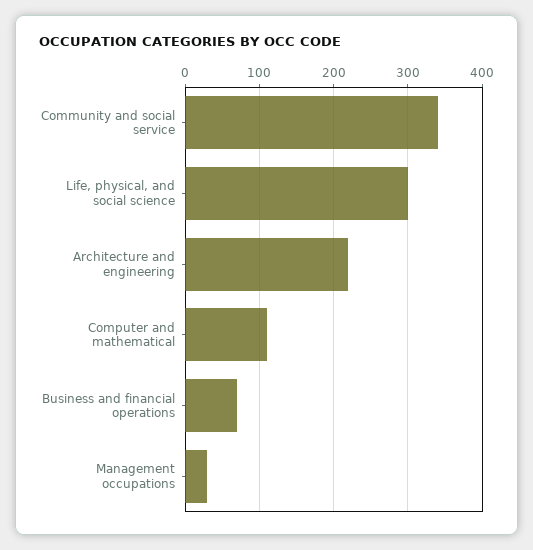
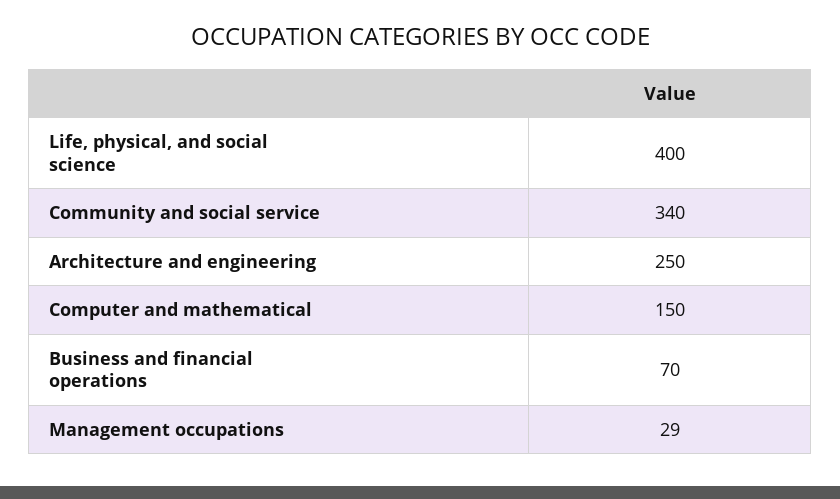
Life, physical, and social science: 300 -> 400
Architecture and engineering: 220 -> 250
Computer and mathematical: 110 -> 150

